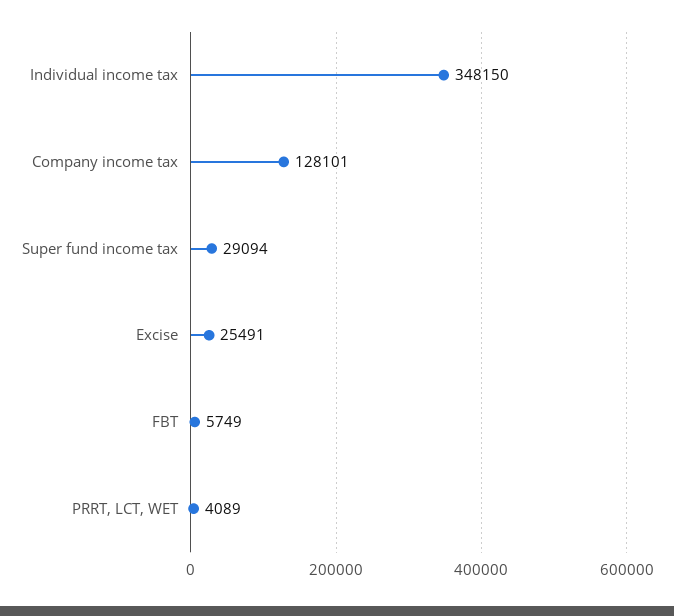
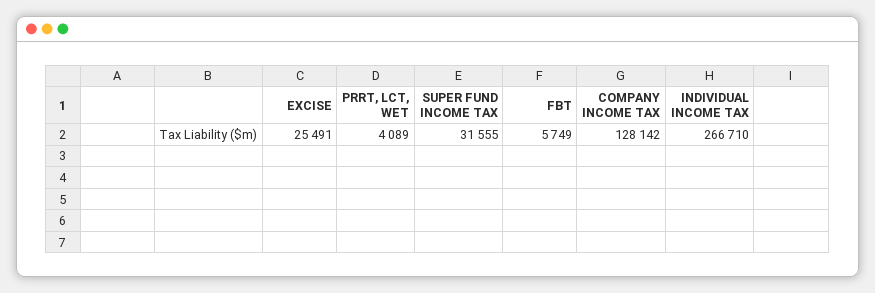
Individual income tax: 348150 -> 266710
Company income tax: 128101 -> 128142
Super fund income tax: 29094 -> 31555

